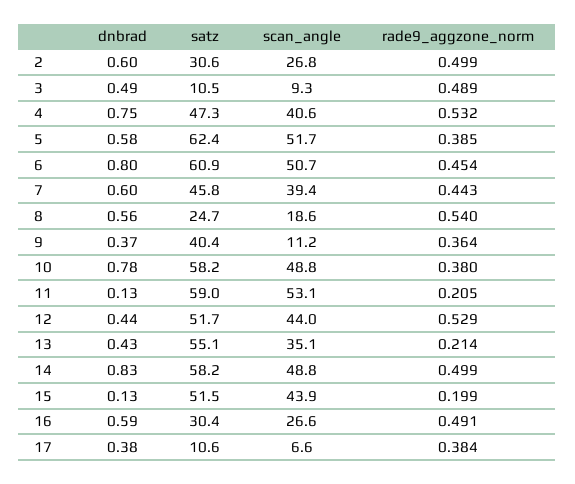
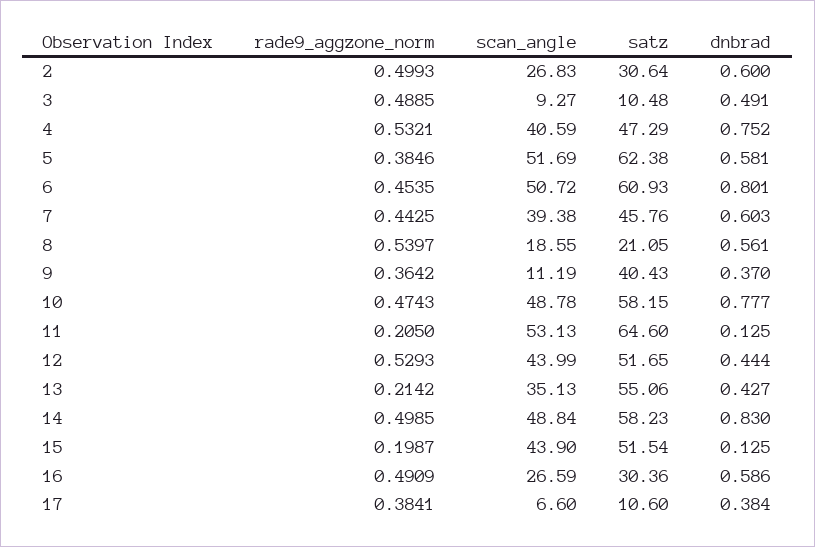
satz, 8: 24.7 -> 21.05
rade9_aggzone_norm, 10: 0.38 -> 0.4743
satz, 11: 59 -> 64.6

